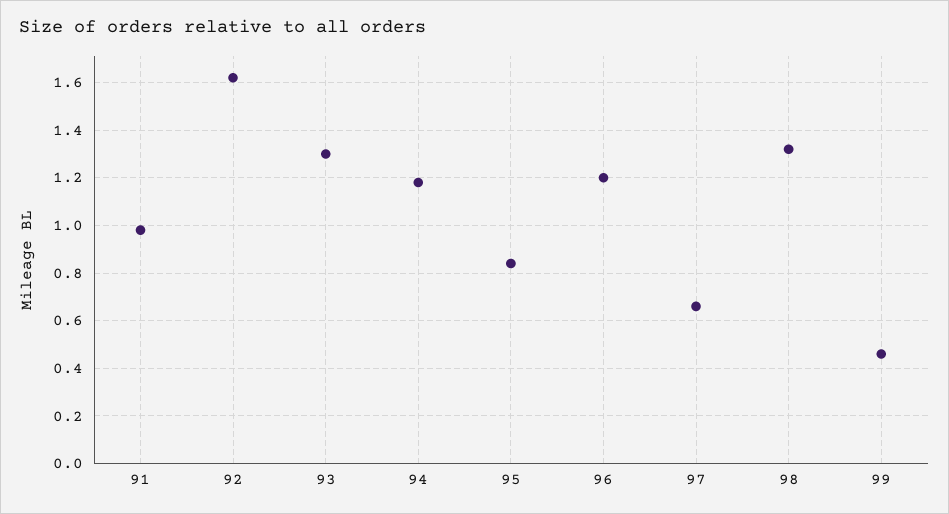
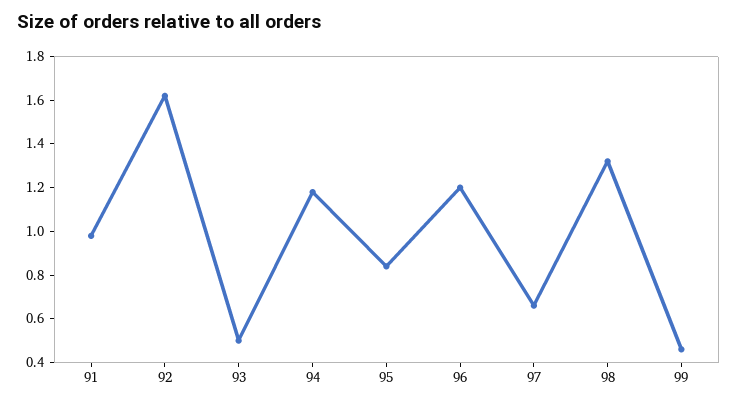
93: 1.3 -> 0.5

